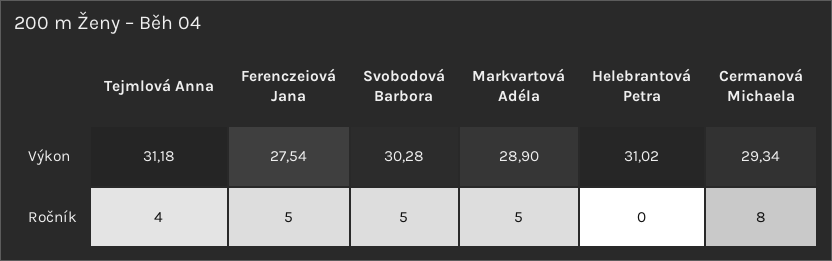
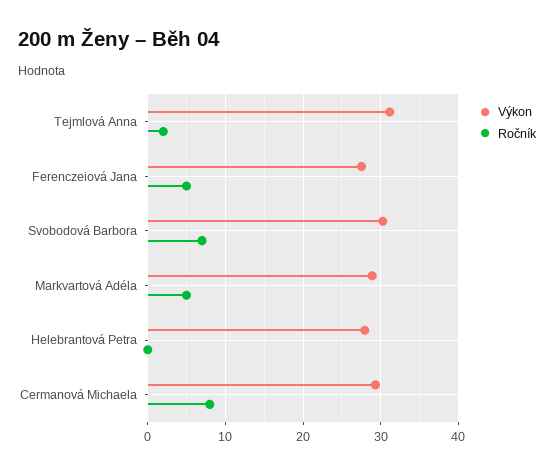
Výkon, Helebrantová Petra: 31.02 -> 28
Ročník, Tejmlová Anna: 4 -> 2
Ročník, Svobodová Barbora: 5 -> 7

